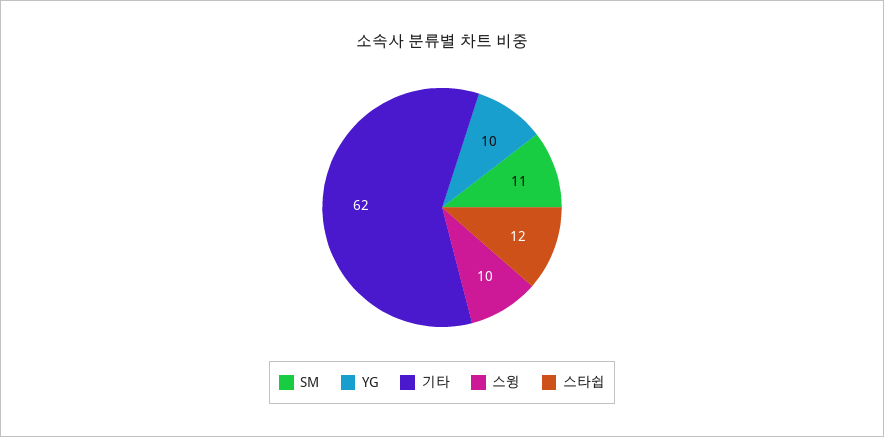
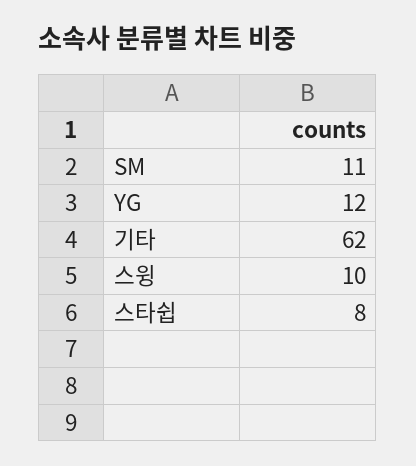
YG: 10 -> 12
스타쉽: 12 -> 8

